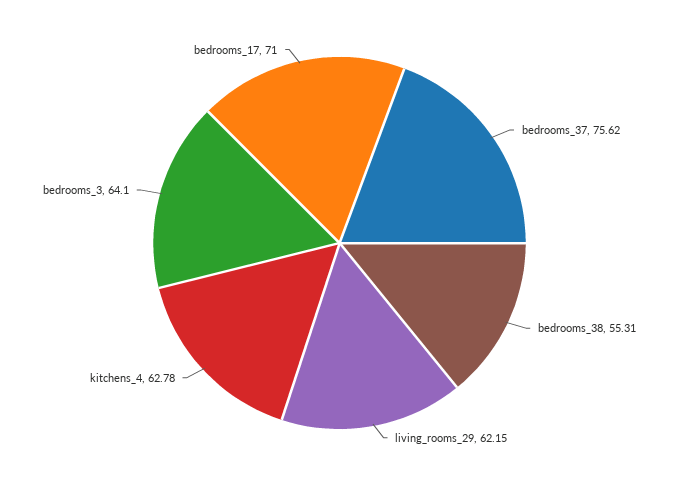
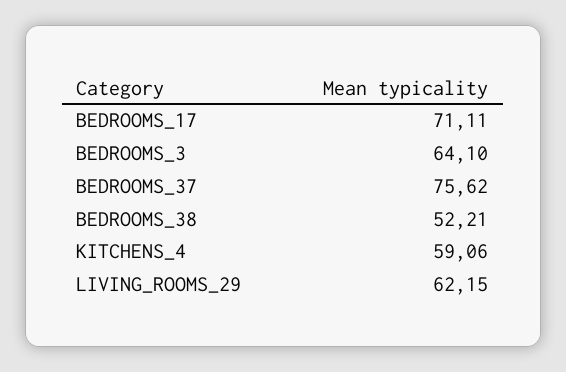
bedrooms_38: 55.31 -> 52.21
kitchens_4: 62.78 -> 59.06
bedrooms_17: 71 -> 71.11

